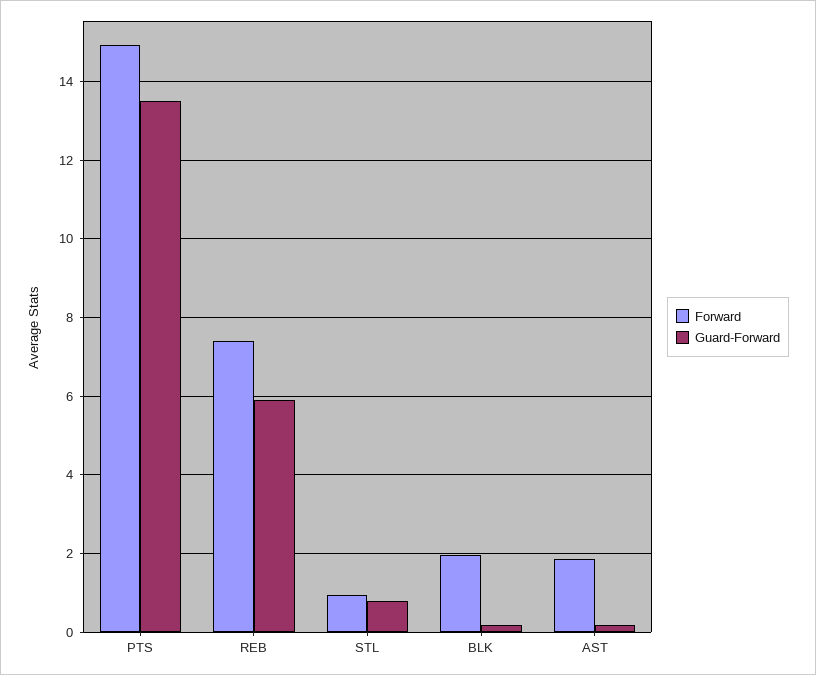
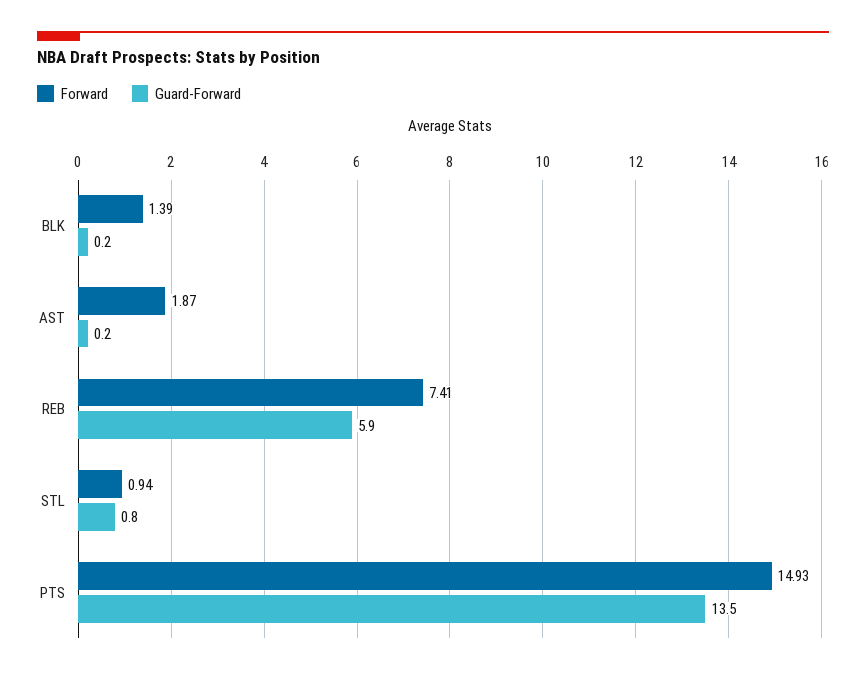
Forward, BLK: 2 -> 1.39

